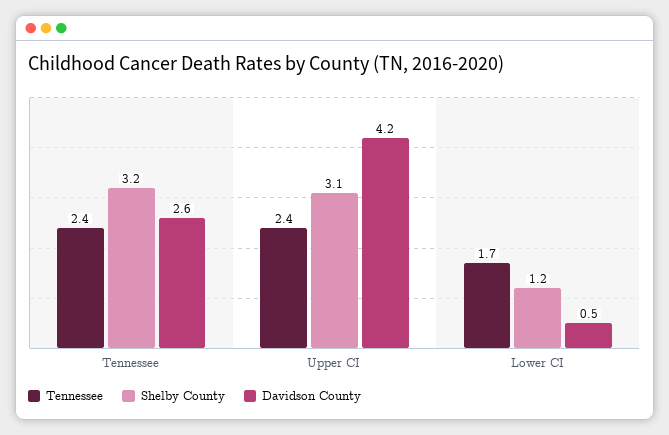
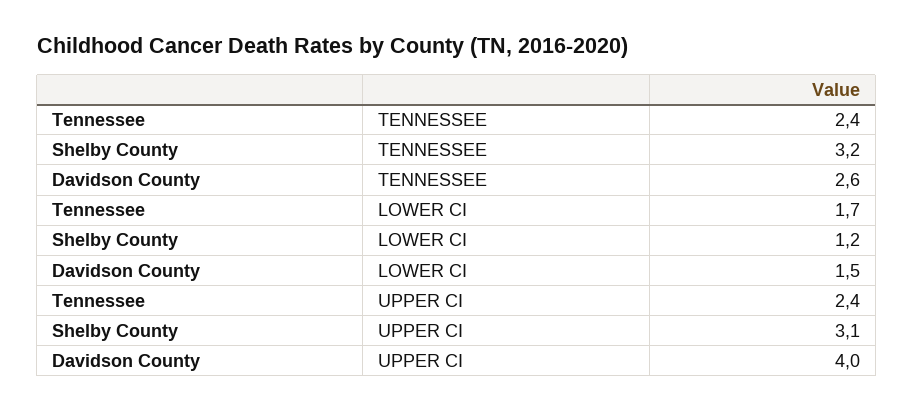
Davidson County, Upper CI: 4.2 -> 4
Davidson County, Lower CI: 0.5 -> 1.5

